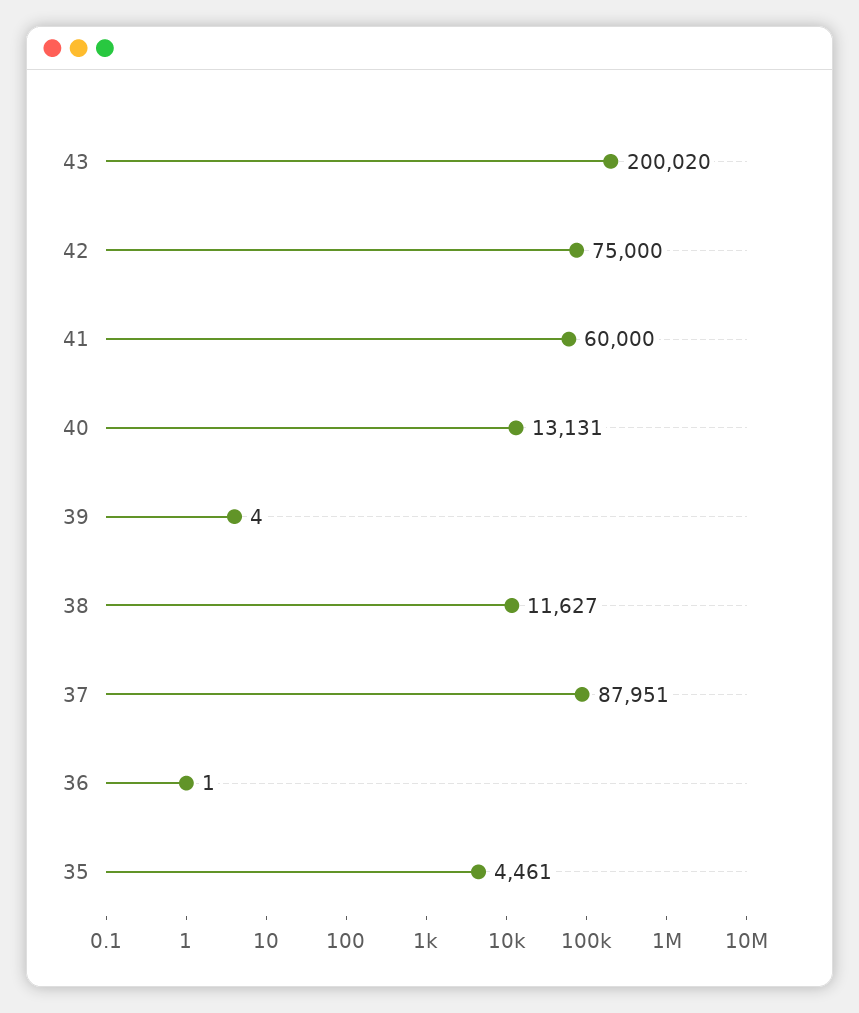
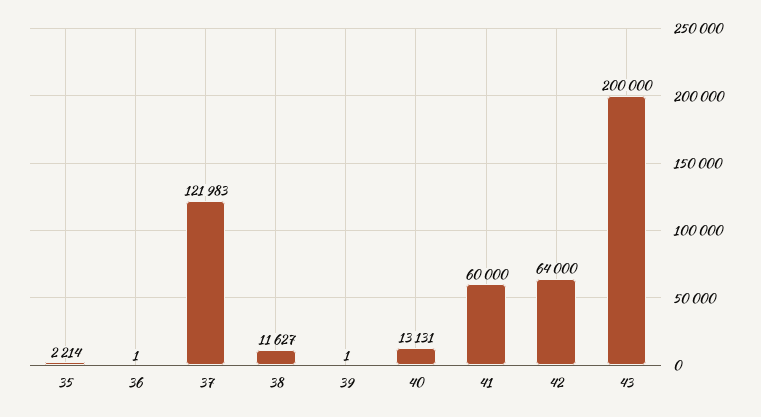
43: 200020 -> 200000
42: 75000 -> 64000
39: 4 -> 1
37: 87951 -> 121983
35: 4461 -> 2214

